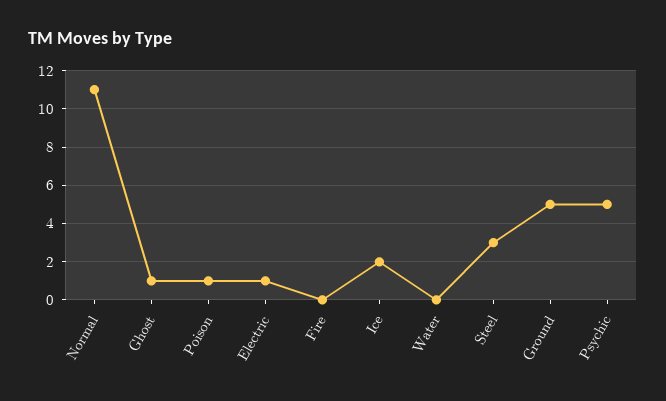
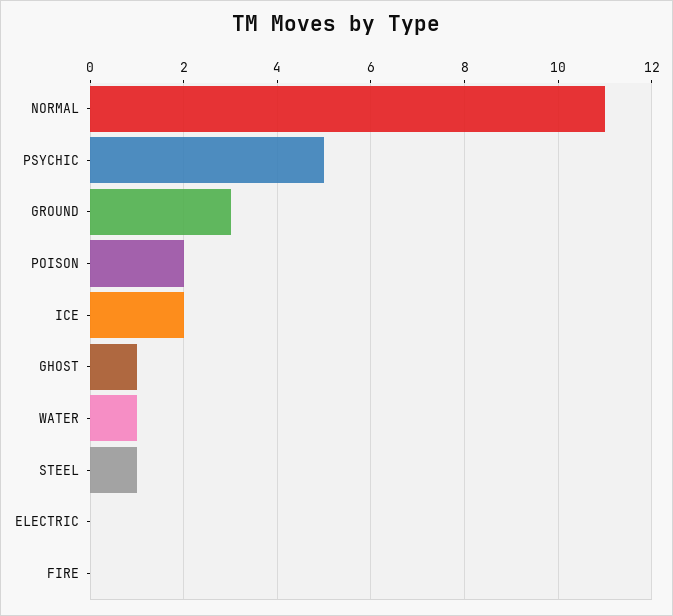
Poison: 1 -> 2
Electric: 1 -> 0
Water: 0 -> 1
Steel: 3 -> 1
Ground: 5 -> 3

